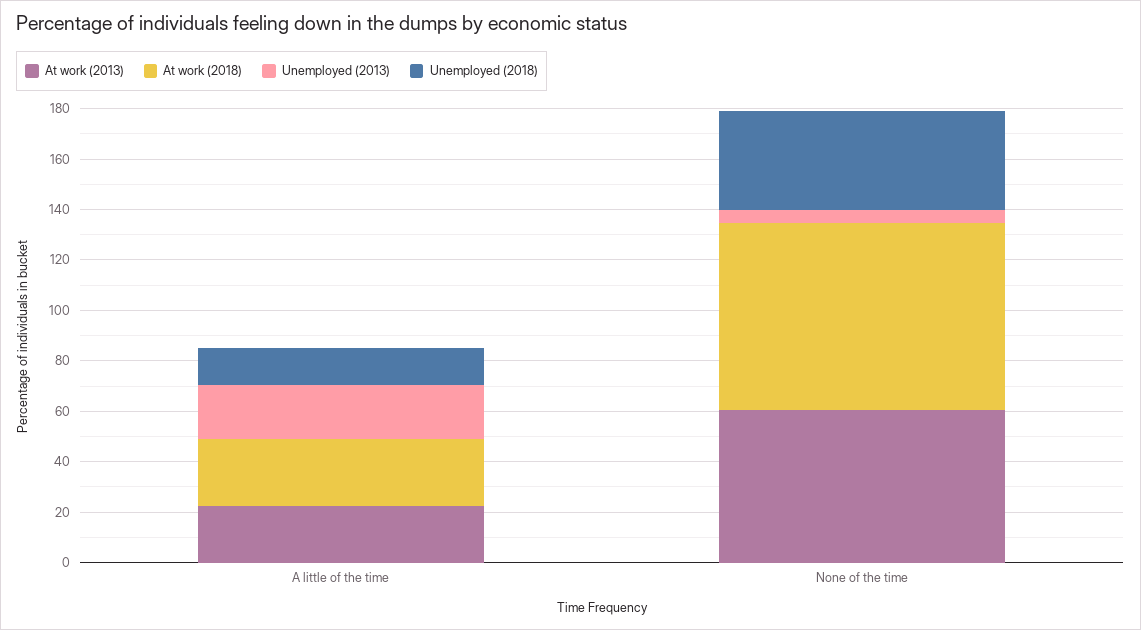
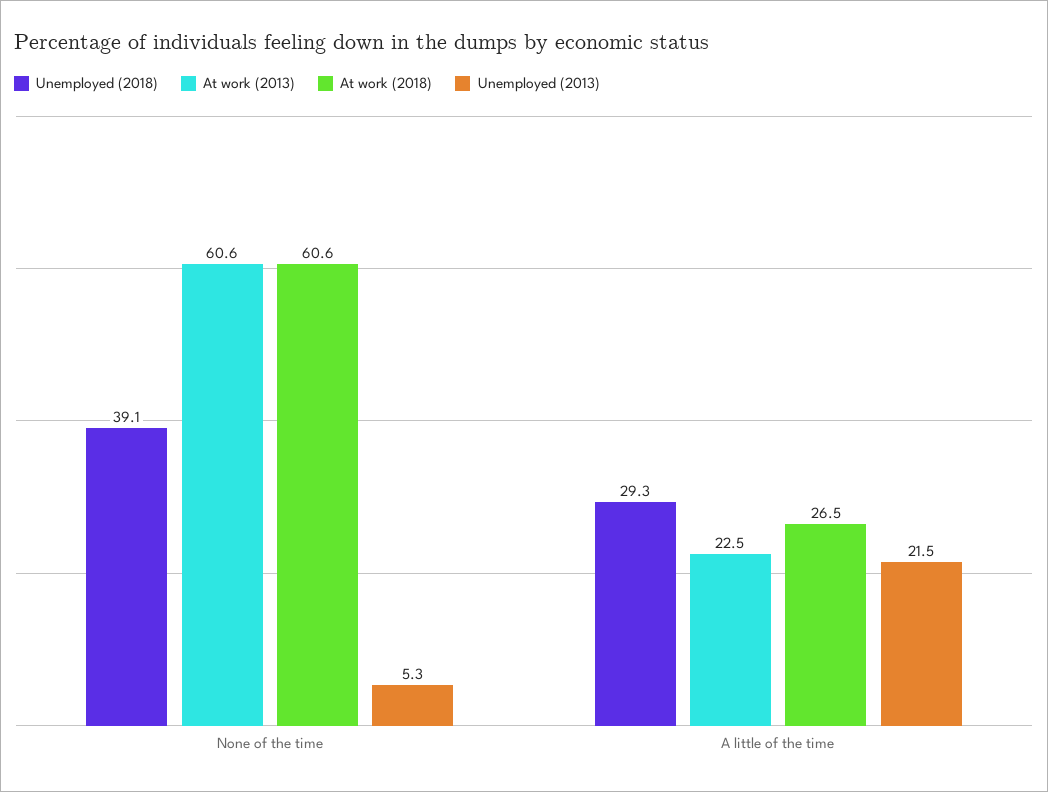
Unemployed (2018), A little of the time: 15 -> 29.3
At work (2018), None of the time: 75 -> 60.6

